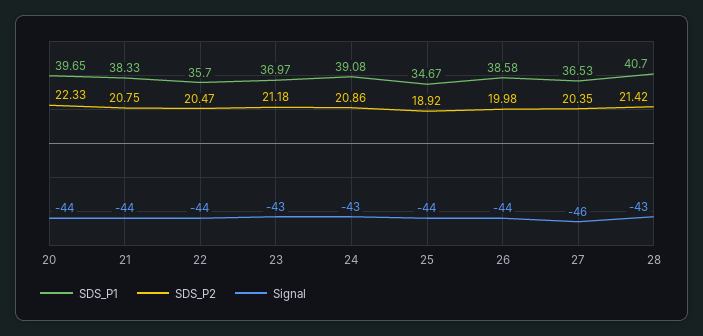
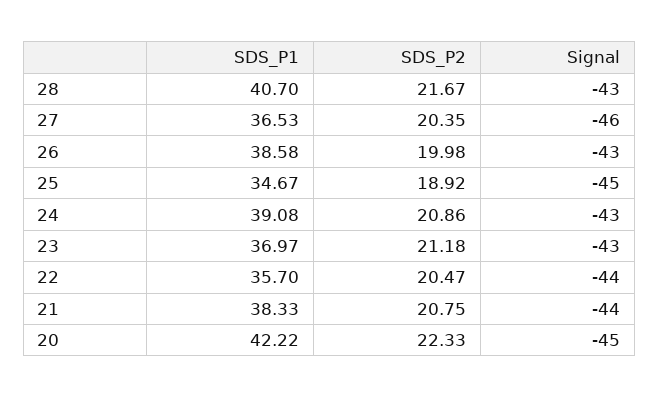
SDS_P1, 20: 39.65 -> 42.22
Signal, 20: -44 -> -45
Signal, 25: -44 -> -45
Signal, 26: -44 -> -43
SDS_P2, 28: 21.42 -> 21.67

